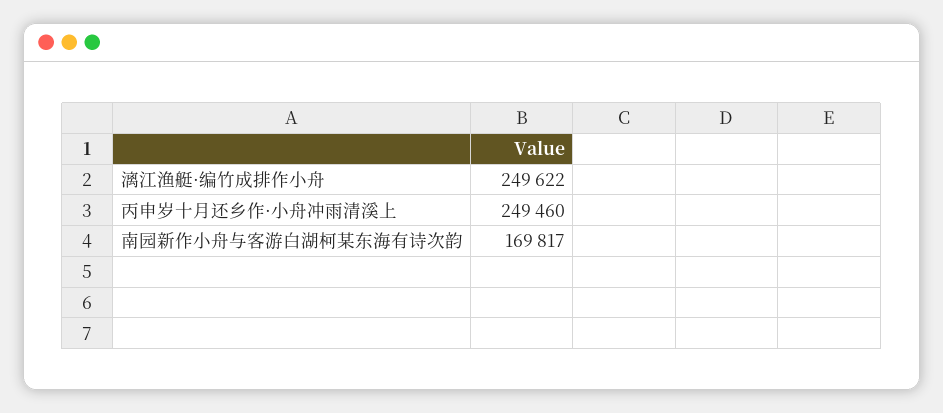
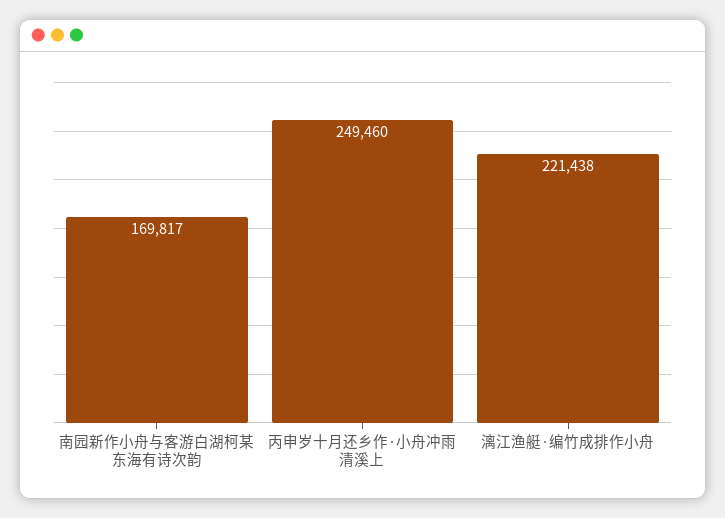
漓江渔艇·编竹成排作小舟: 249622 -> 221438

